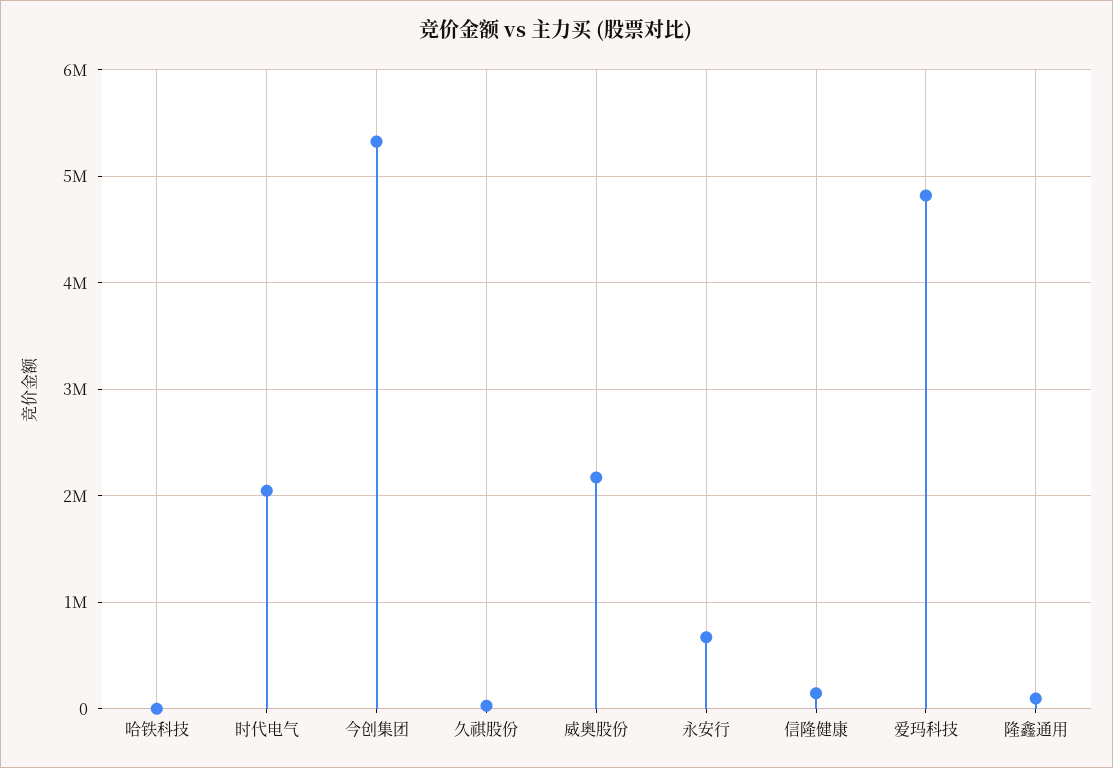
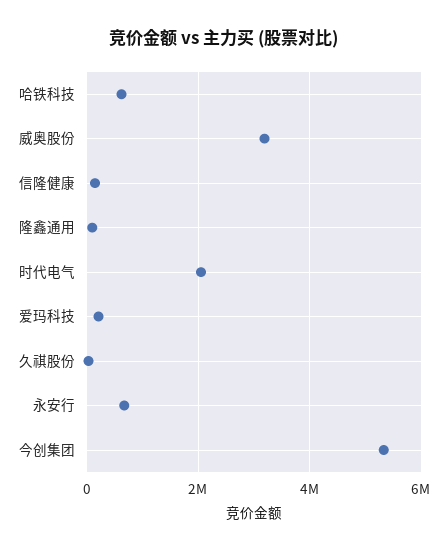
哈铁科技: 0 -> 600000
威奥股份: 2200000 -> 3200000
爱玛科技: 4800000 -> 200000

